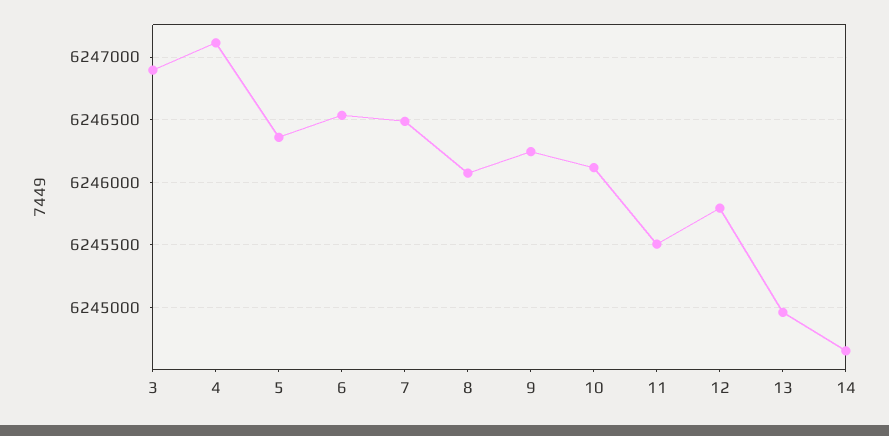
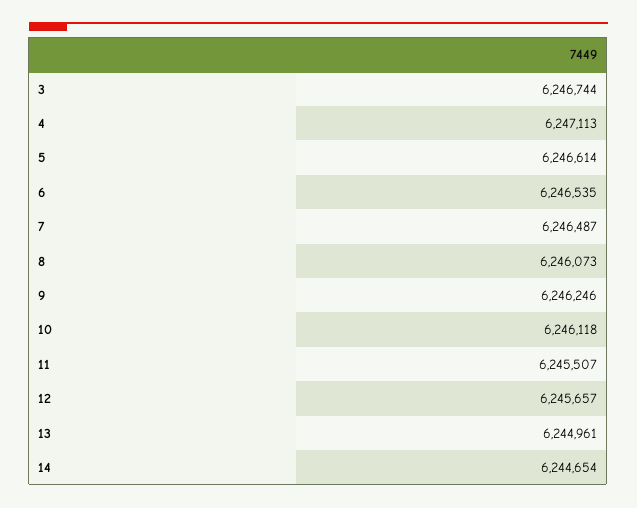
3: 6246900 -> 6246744
5: 6246350 -> 6246614
12: 6245800 -> 6245657

